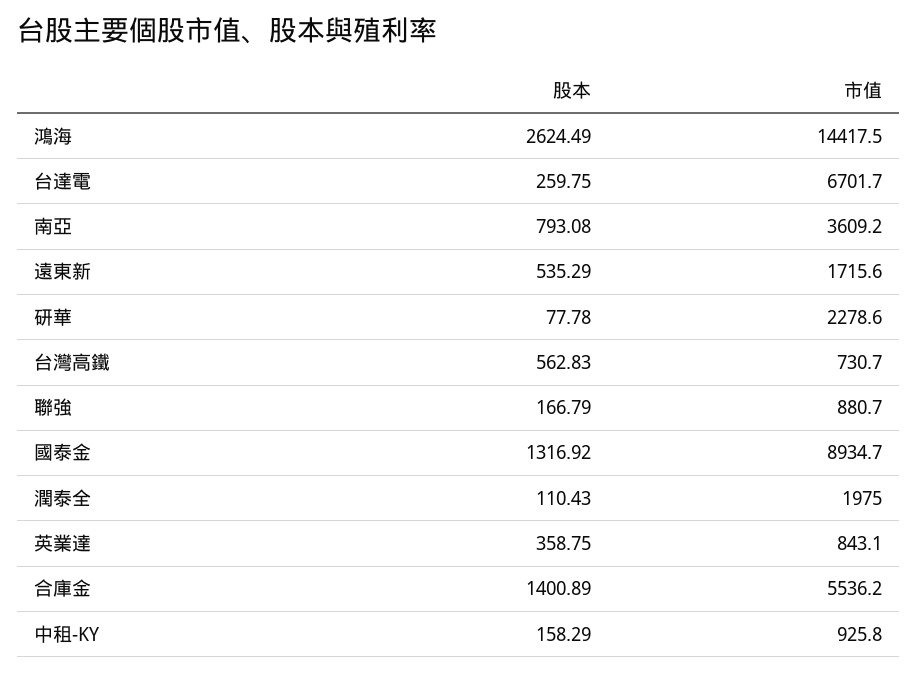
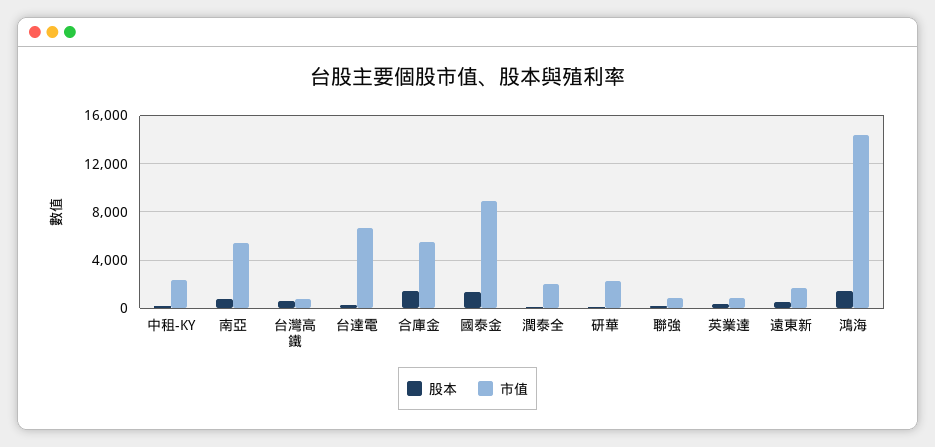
股本, 鴻海: 2624.49 -> 1500
市值, 南亞: 3609.2 -> 5500
市值, 中租-KY: 925.8 -> 2500

